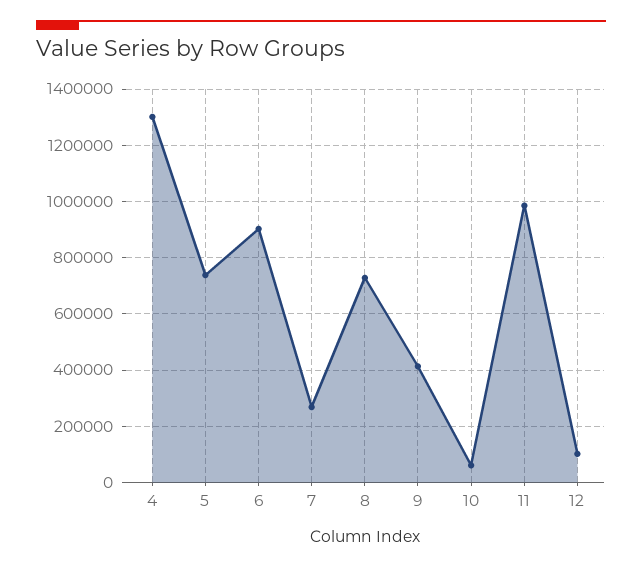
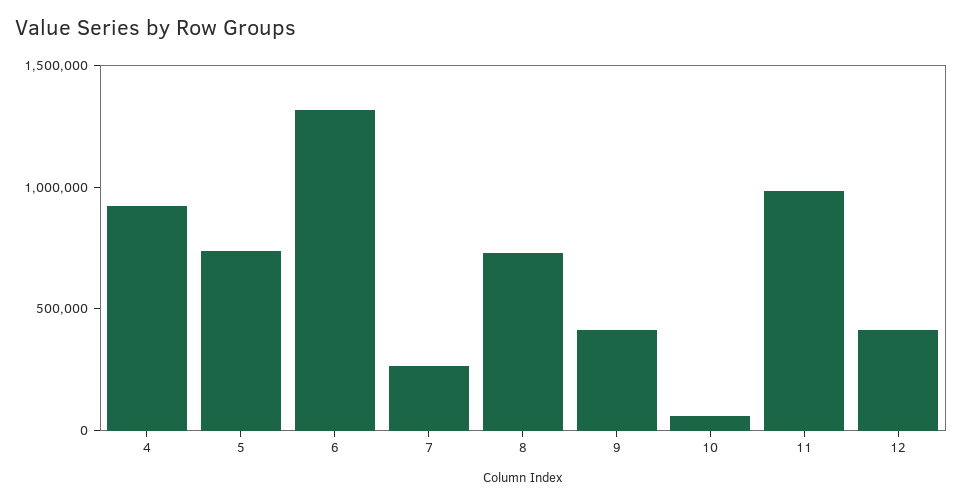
4: 1300000 -> 900000
6: 900000 -> 1300000
12: 100000 -> 400000

